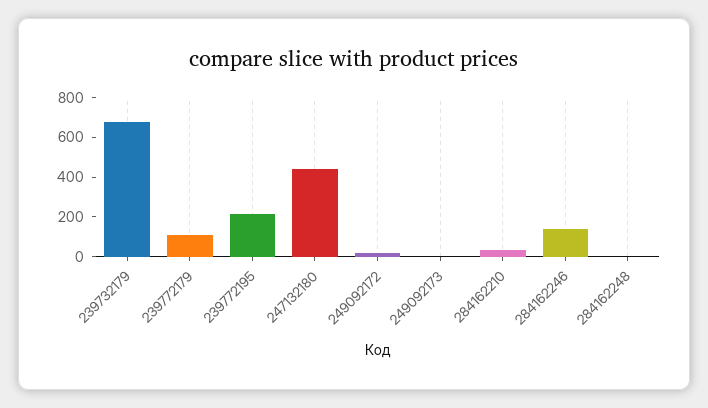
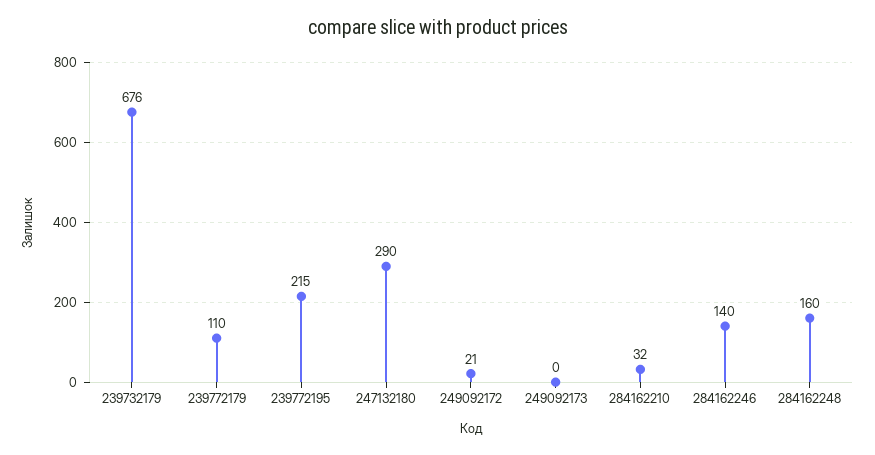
247132180: 450 -> 290
284162248: 0 -> 160

